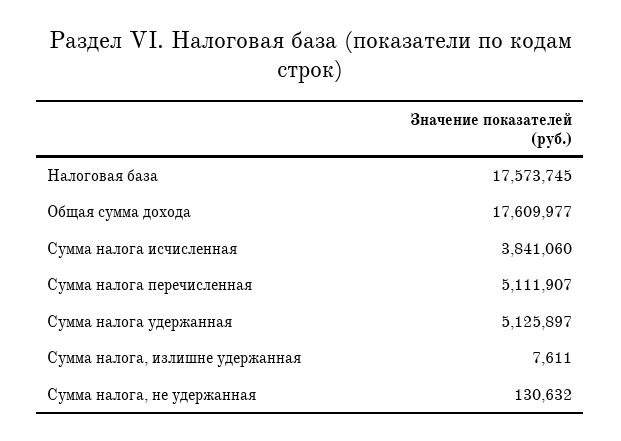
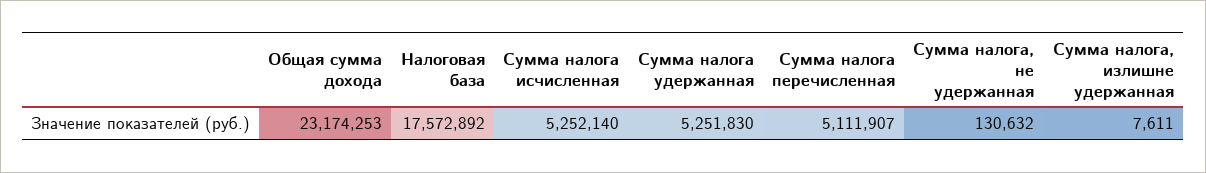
Налоговая база: 17573745 -> 17572892
Общая сумма дохода: 17609977 -> 23174253
Сумма налога исчисленная: 3841060 -> 5252140
Сумма налога удержанная: 5125897 -> 5251830

